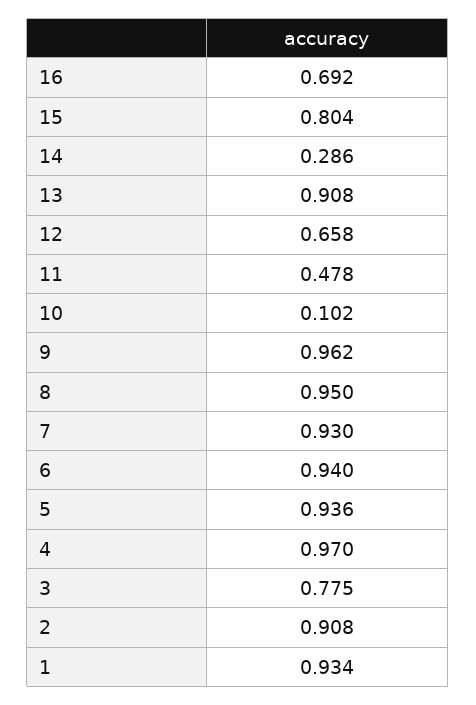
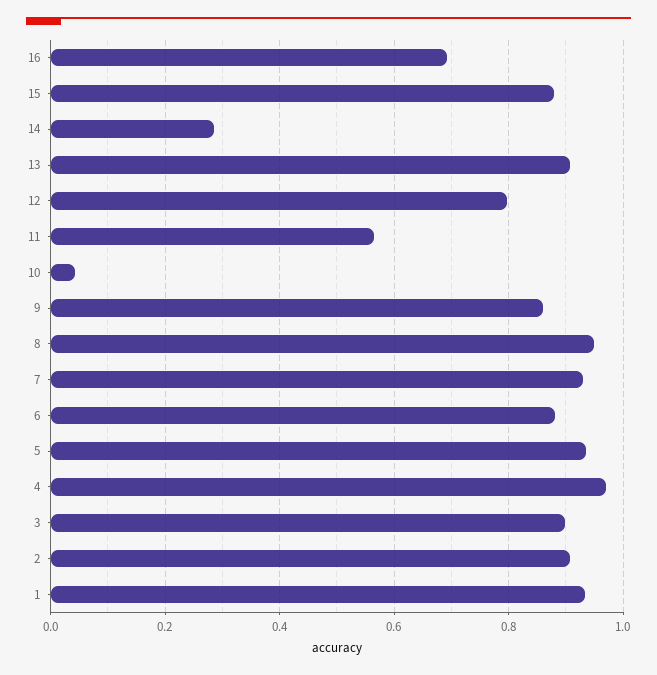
15: 0.804 -> 0.88
12: 0.658 -> 0.8
11: 0.478 -> 0.56
10: 0.102 -> 0.04
9: 0.962 -> 0.86
6: 0.94 -> 0.88
3: 0.775 -> 0.9

